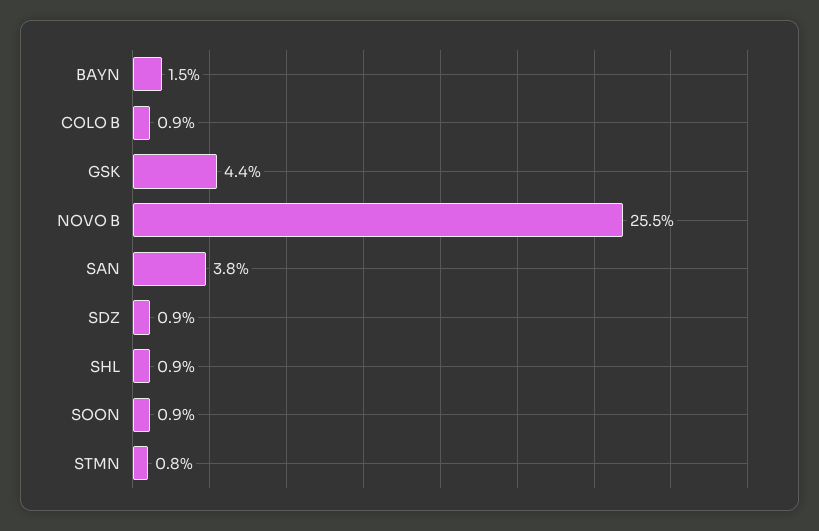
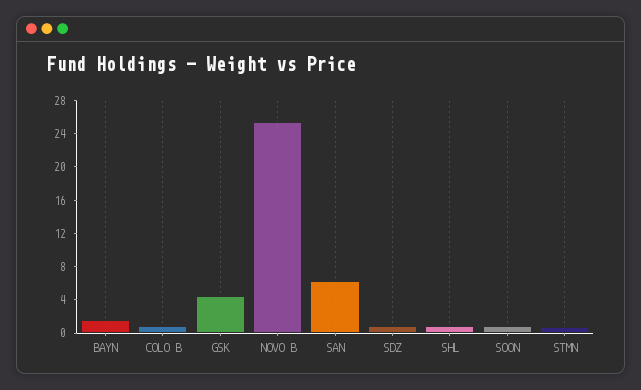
SAN: 3.8 -> 6

